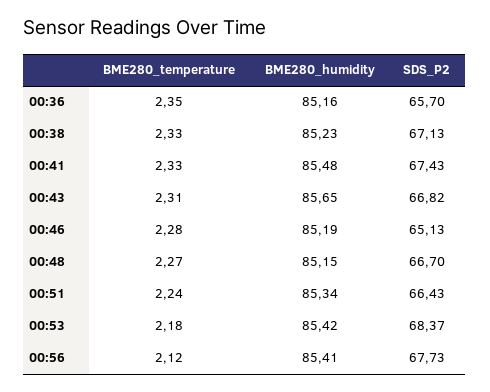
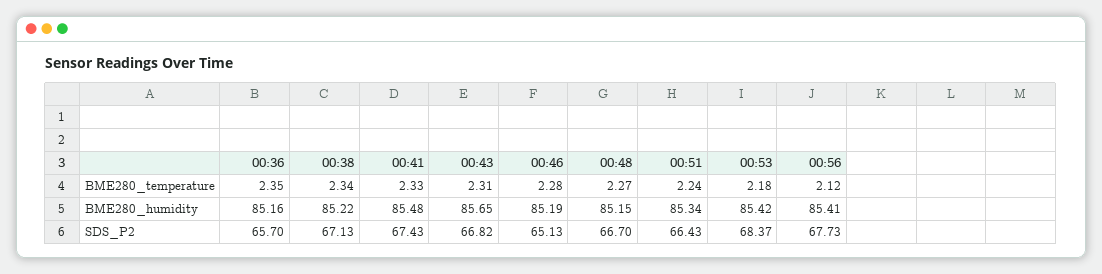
BME280_temperature, 00:38: 2.33 -> 2.34
BME280_humidity, 00:38: 85.23 -> 85.22

